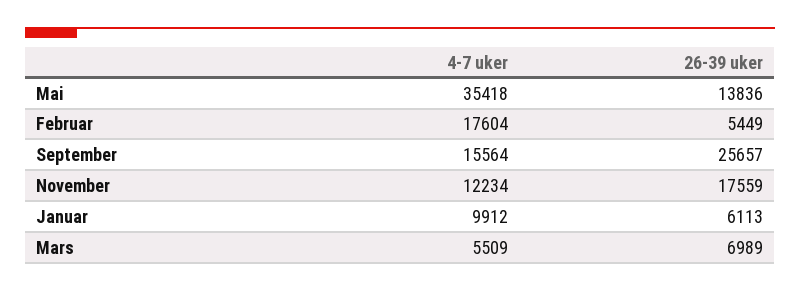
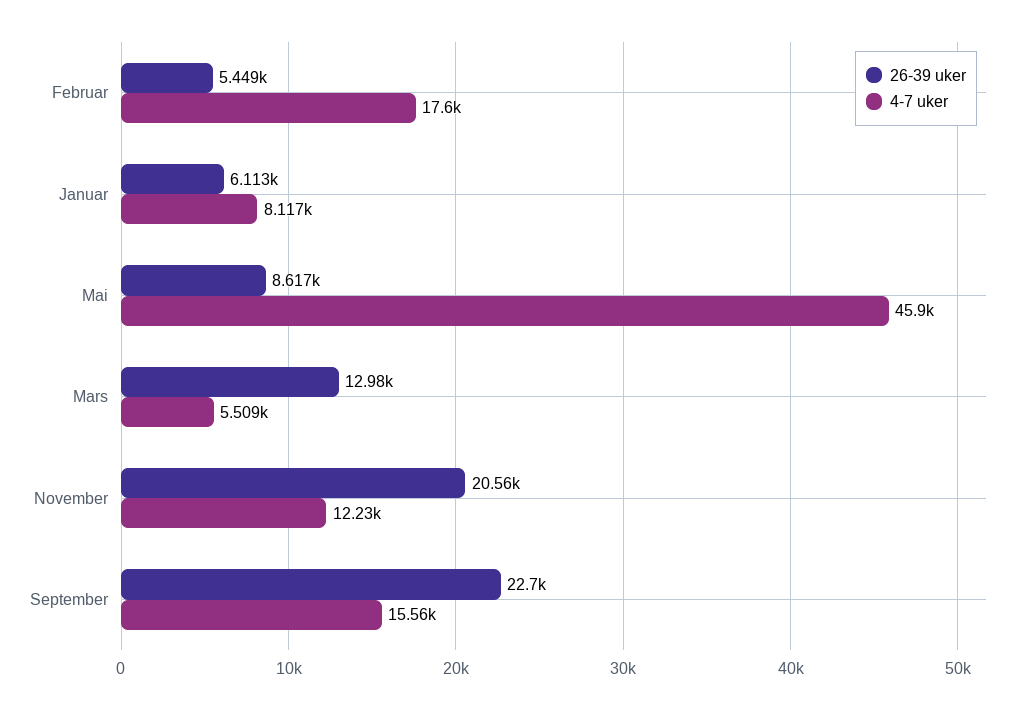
4-7 uker, Mai: 35418 -> 45900
26-39 uker, Mai: 13836 -> 8617
26-39 uker, September: 25657 -> 22700
26-39 uker, November: 17559 -> 20560
4-7 uker, Januar: 9912 -> 8117
26-39 uker, Mars: 6989 -> 12980

